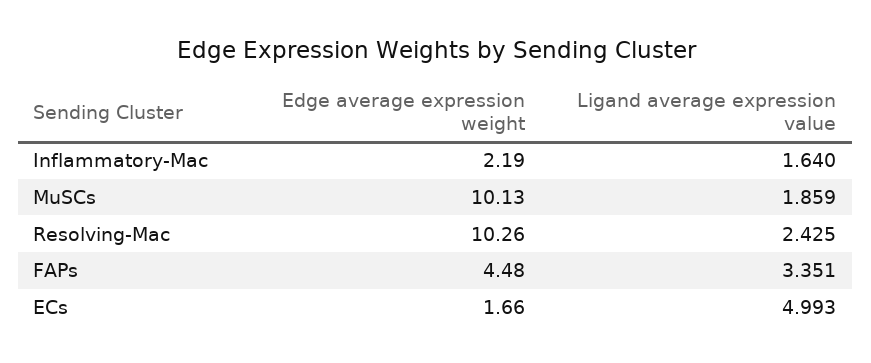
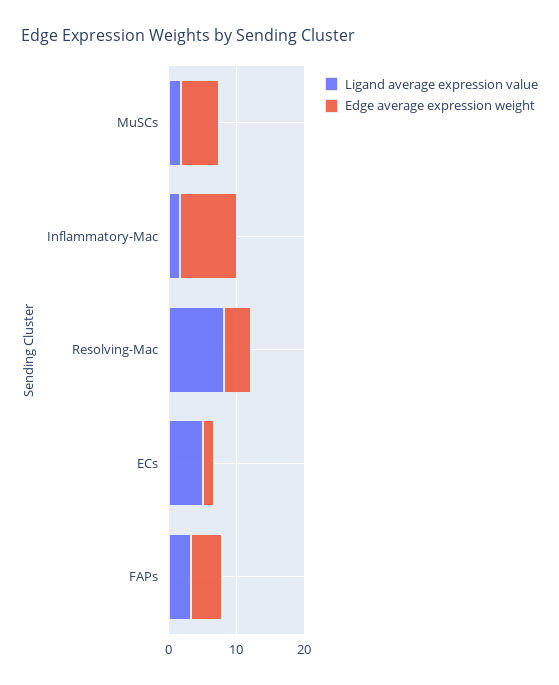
Edge average expression weight, Inflammatory-Mac: 2.19 -> 8
Edge average expression weight, MuSCs: 10.13 -> 6
Edge average expression weight, Resolving-Mac: 10.26 -> 4
Ligand average expression value, Resolving-Mac: 2.425 -> 8

